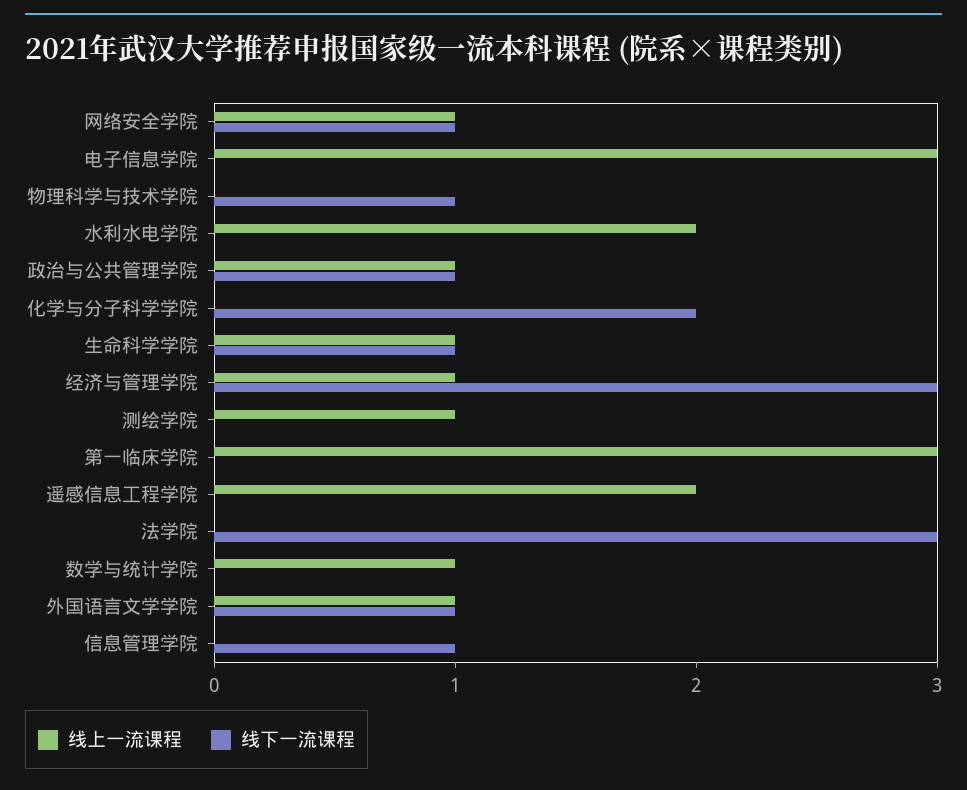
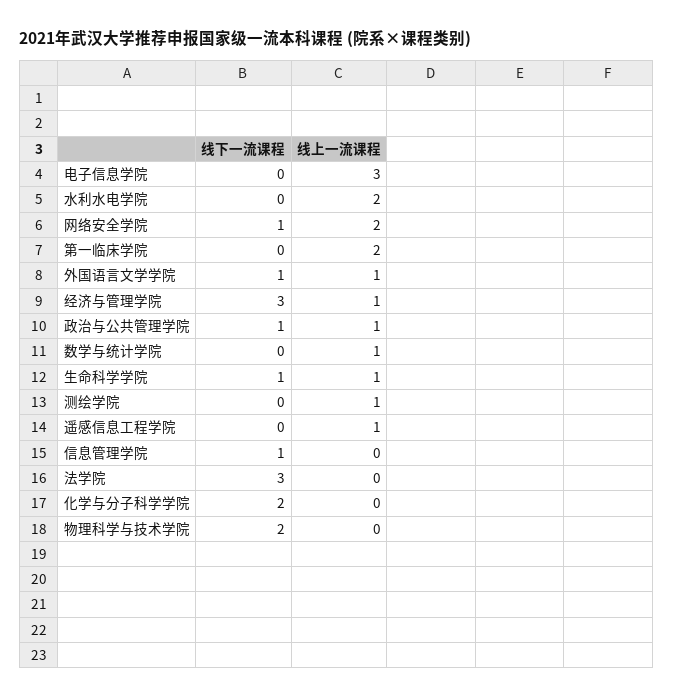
线上一流课程, 网络安全学院: 1 -> 2
线下一流课程, 物理科学与技术学院: 1 -> 2
线上一流课程, 第一临床学院: 3 -> 2
线上一流课程, 遥感信息工程学院: 2 -> 1

